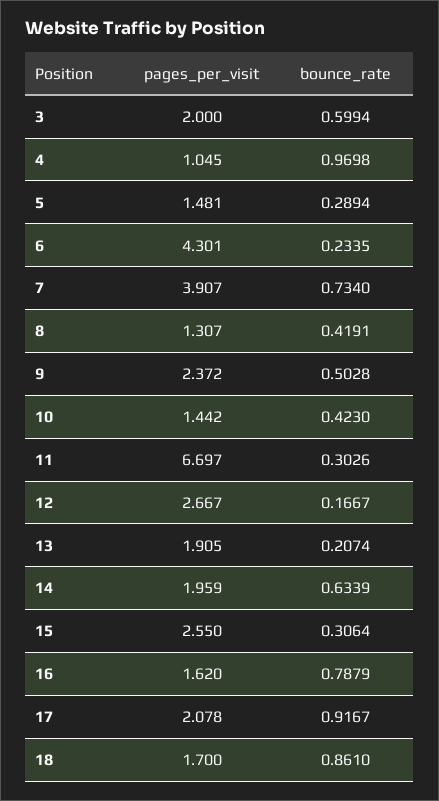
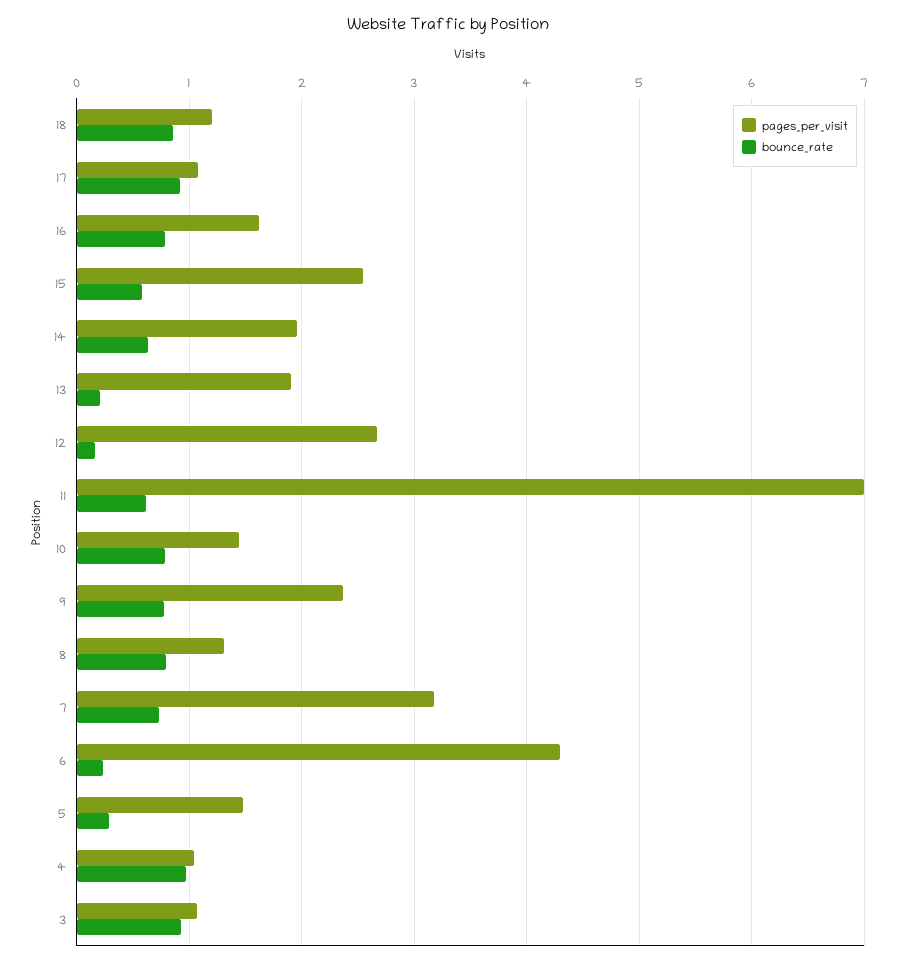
pages_per_visit, 3: 2 -> 1.1
bounce_rate, 3: 0.5994 -> 0.9
pages_per_visit, 7: 3.907 -> 3.2
bounce_rate, 8: 0.4191 -> 0.8
bounce_rate, 9: 0.5028 -> 0.8
bounce_rate, 10: 0.423 -> 0.8
pages_per_visit, 11: 6.697 -> 7
bounce_rate, 11: 0.3026 -> 0.6
bounce_rate, 15: 0.3064 -> 0.6
pages_per_visit, 17: 2.078 -> 1.1
pages_per_visit, 18: 1.7 -> 1.2

